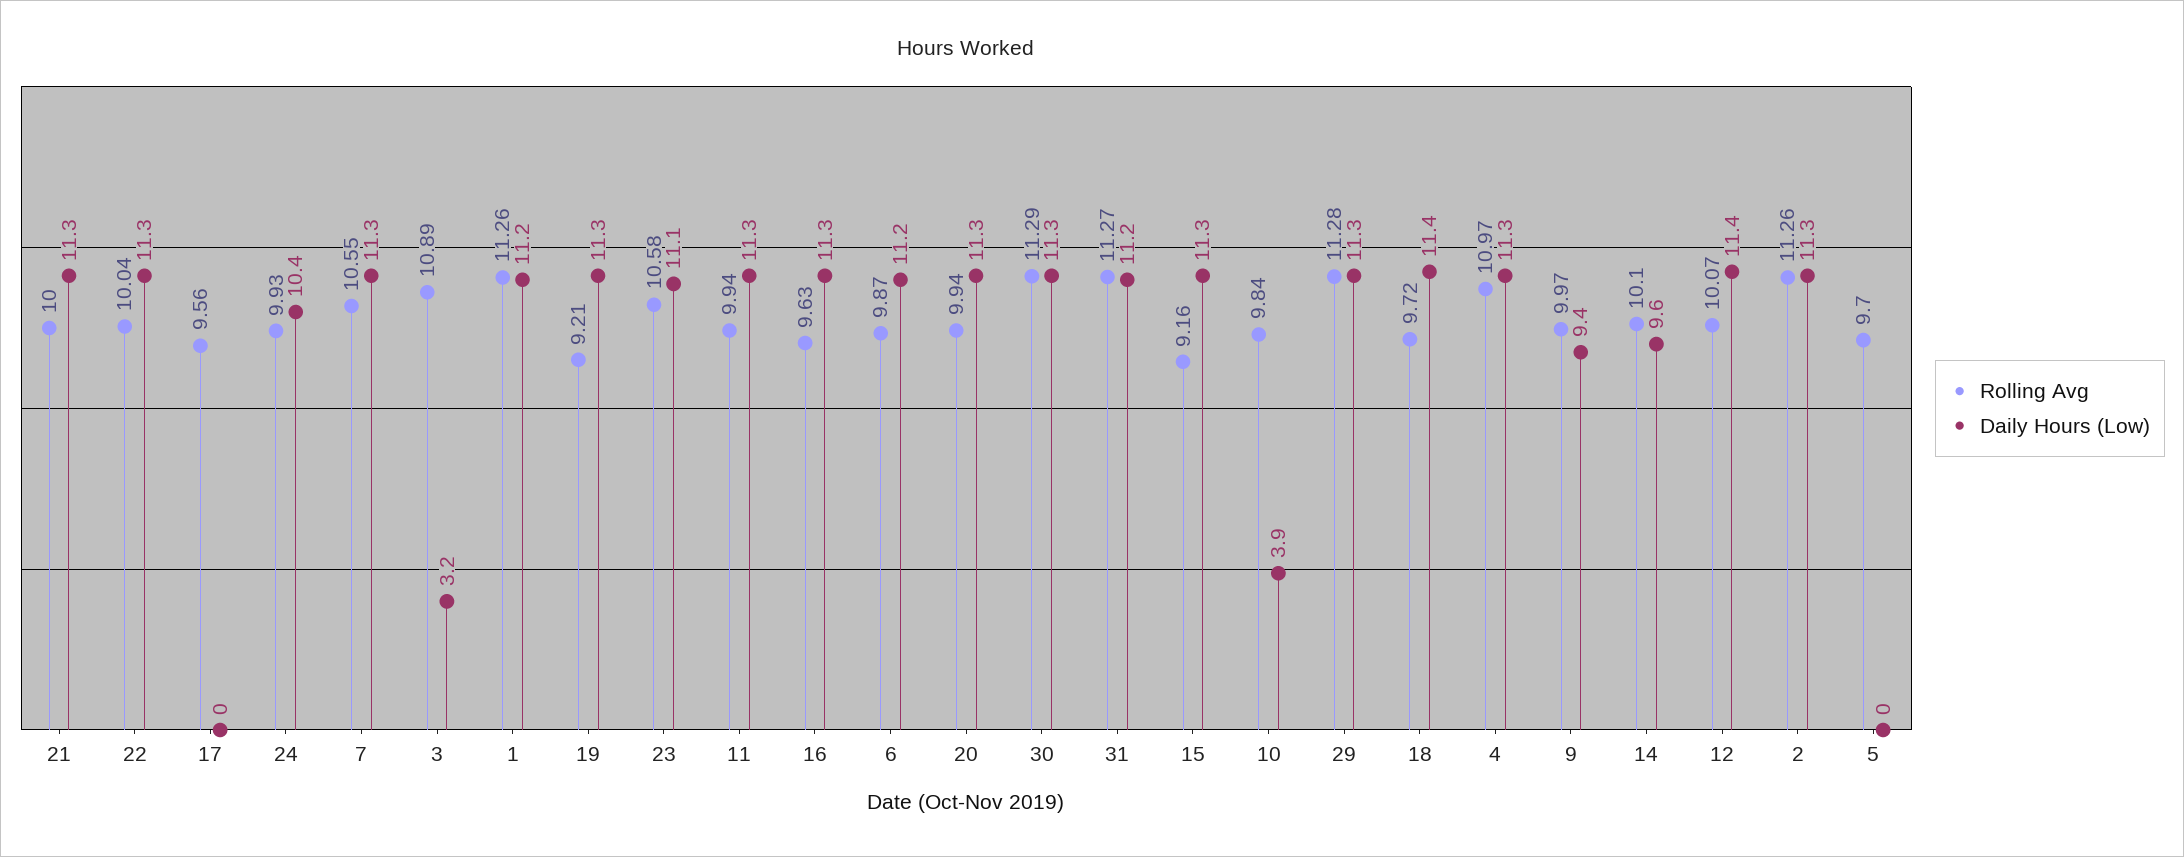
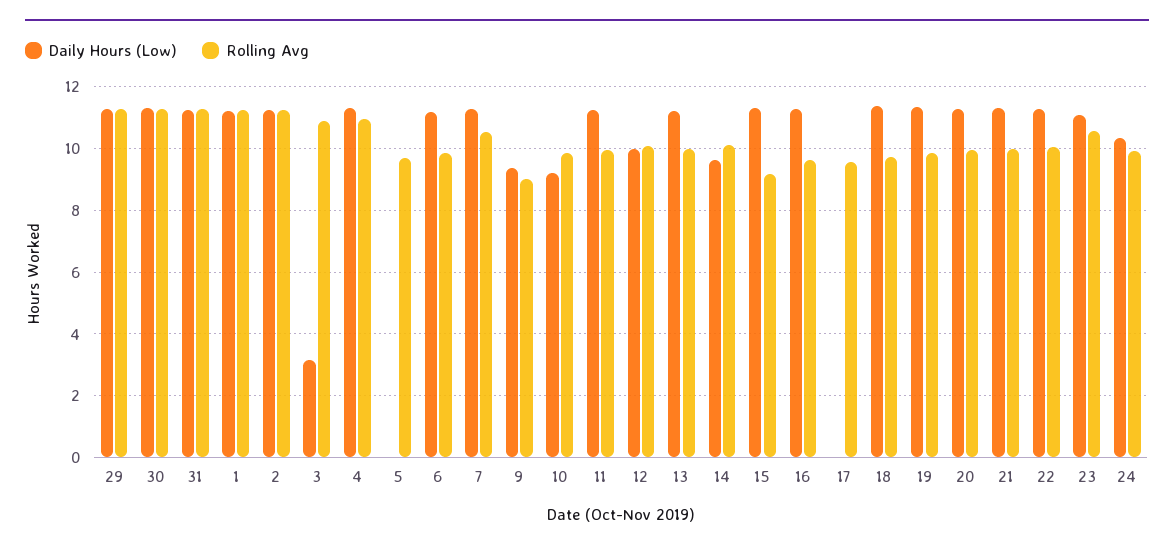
Rolling Avg, 19: 9.21 -> 9.8
Daily Hours (Low), 10: 3.9 -> 9.2
Rolling Avg, 9: 9.97 -> 9
Daily Hours (Low), 12: 11.4 -> 10
Daily Hours (Low), 13: none -> 11.2
Rolling Avg, 13: none -> 10

